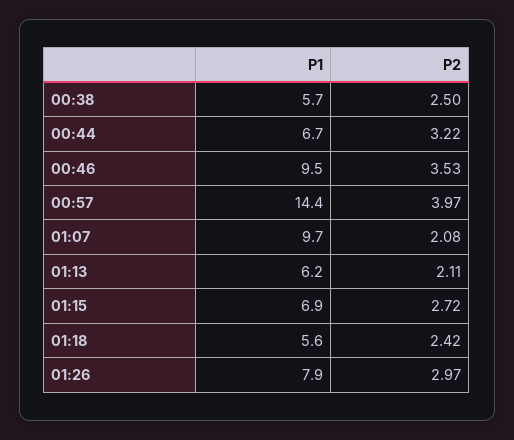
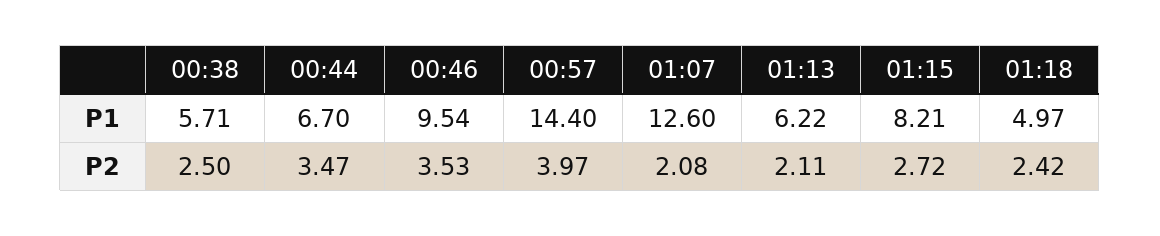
P2, 00:44: 3.22 -> 3.47
P1, 01:07: 9.7 -> 12.6
P1, 01:15: 6.9 -> 8.21
P1, 01:18: 5.6 -> 4.97
P1, 01:26: 7.9 -> none
P2, 01:26: 2.97 -> none

